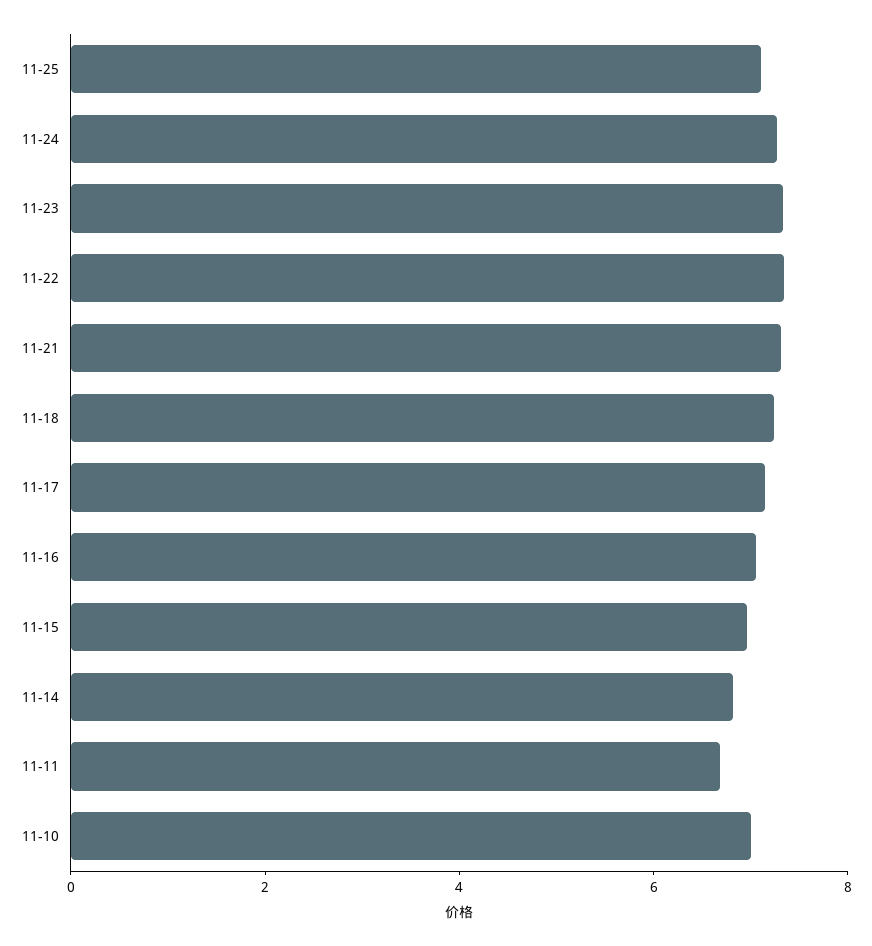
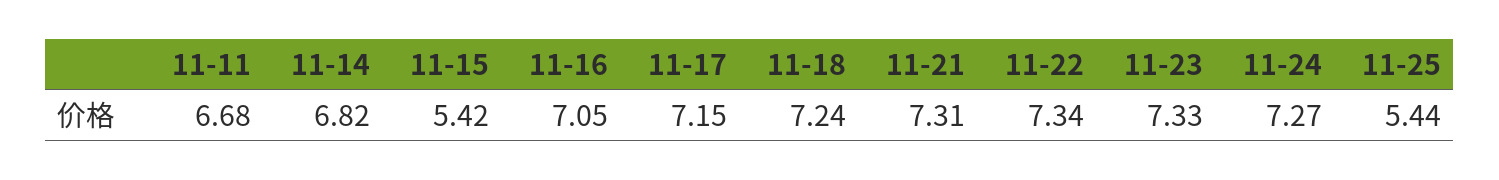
11-25: 7 -> 5.44
11-15: 7 -> 5.42
11-10: 7 -> none

